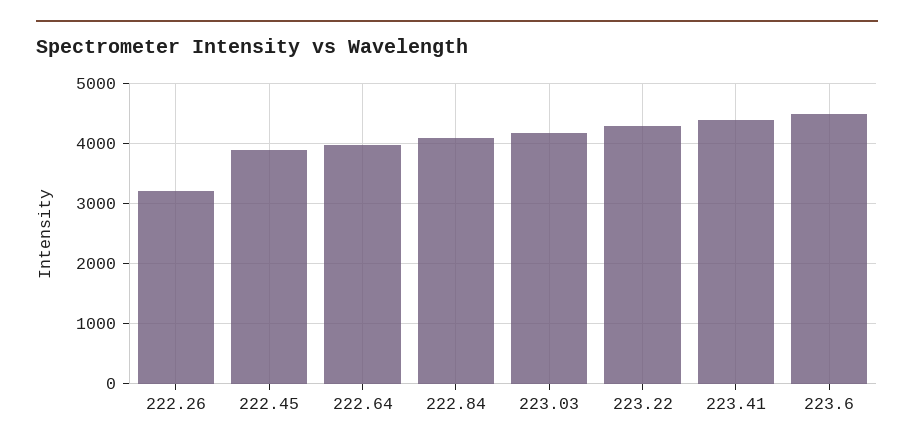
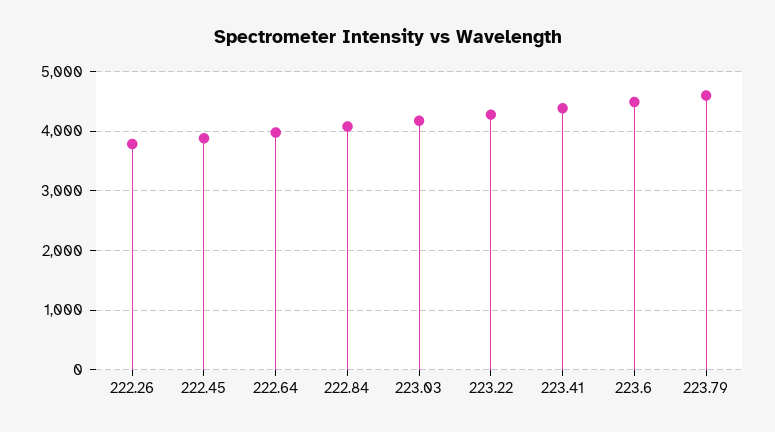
222.26: 3200 -> 3800
223.79: none -> 4600

